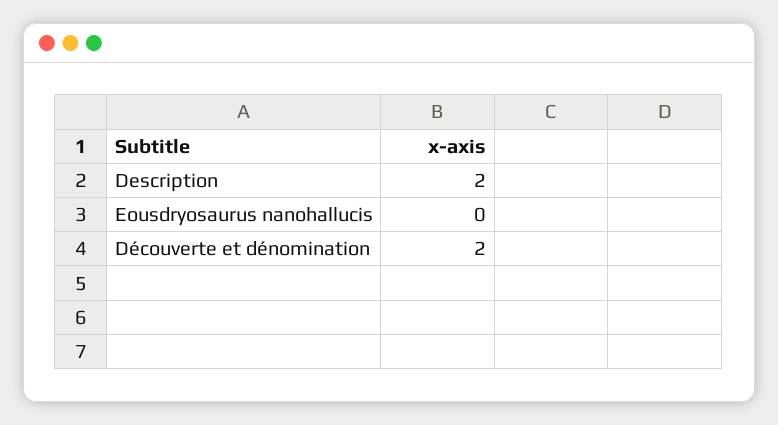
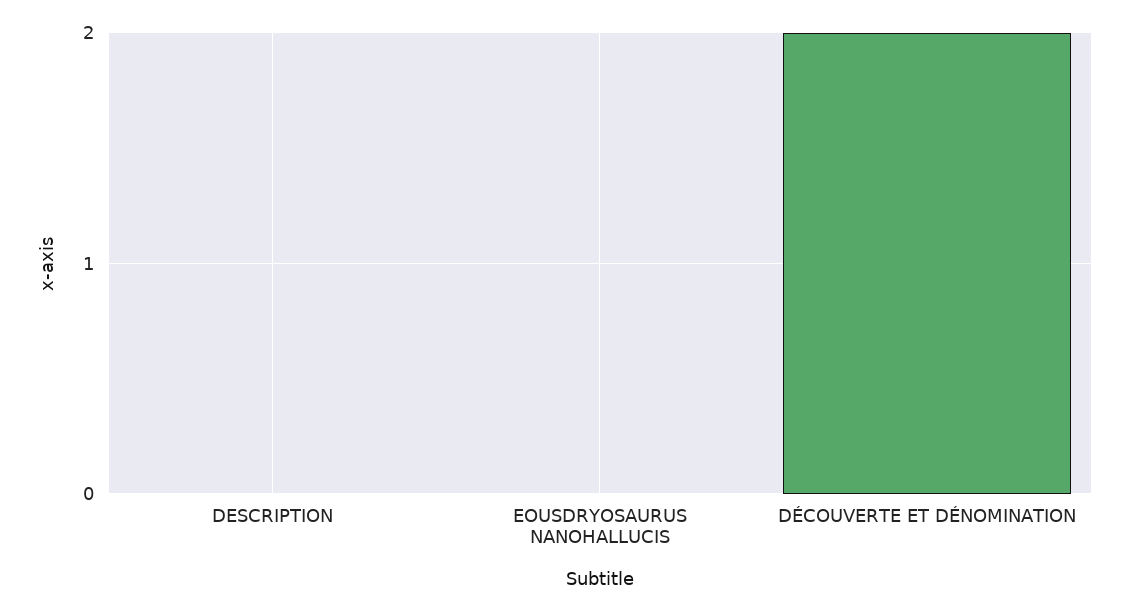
Description: 2 -> 0

